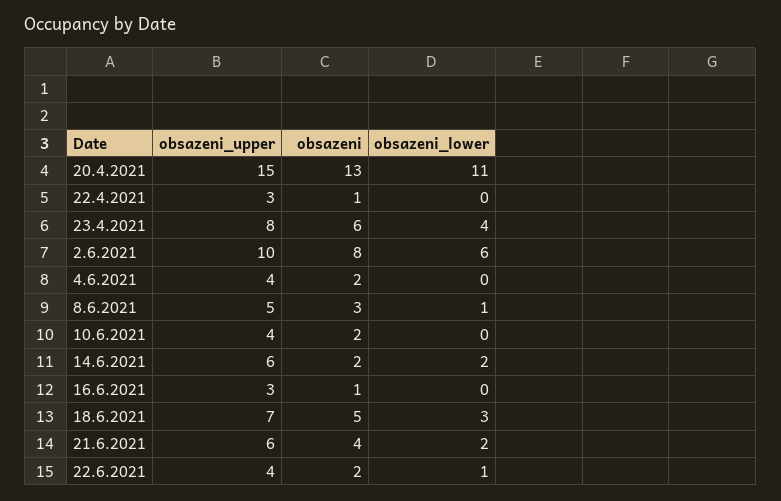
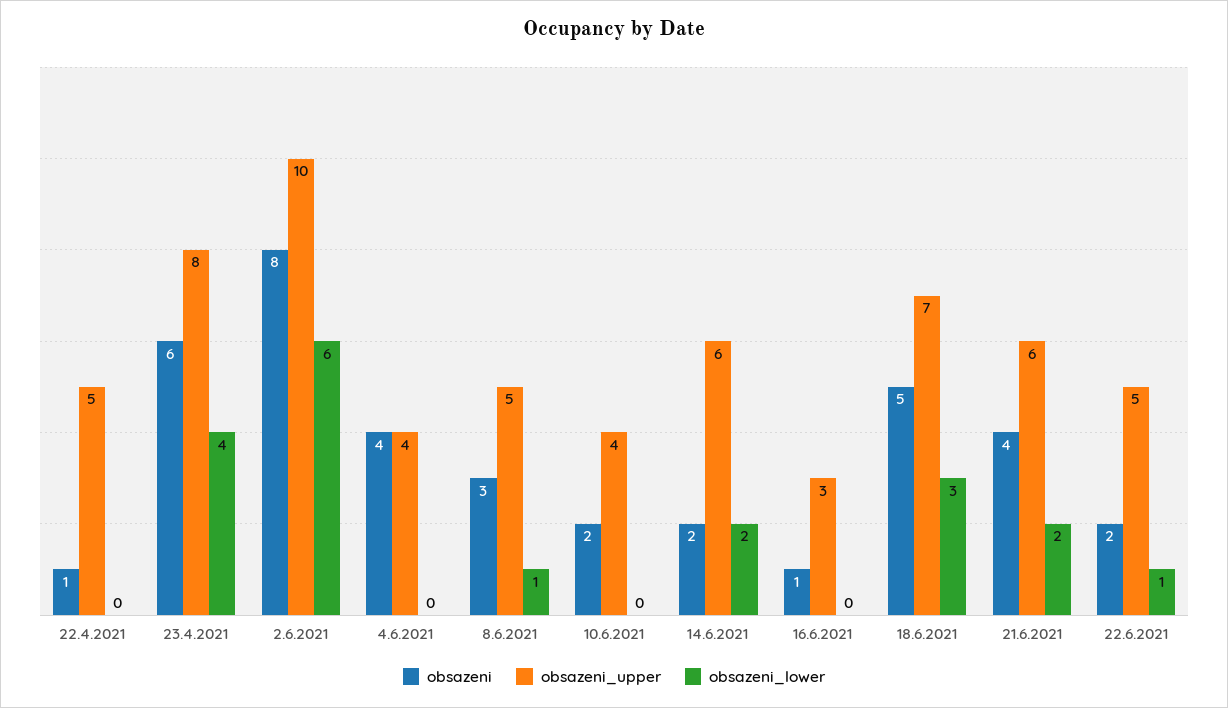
obsazeni_upper, 20.4.2021: 15 -> none
obsazeni, 20.4.2021: 13 -> none
obsazeni_lower, 20.4.2021: 11 -> none
obsazeni_upper, 22.4.2021: 3 -> 5
obsazeni, 4.6.2021: 2 -> 4
obsazeni_upper, 22.6.2021: 4 -> 5

